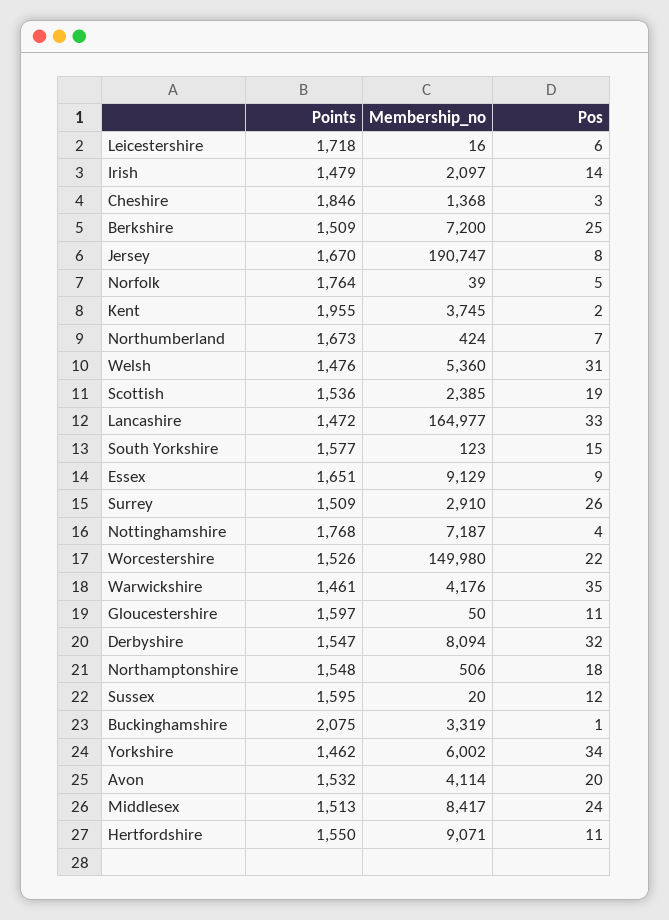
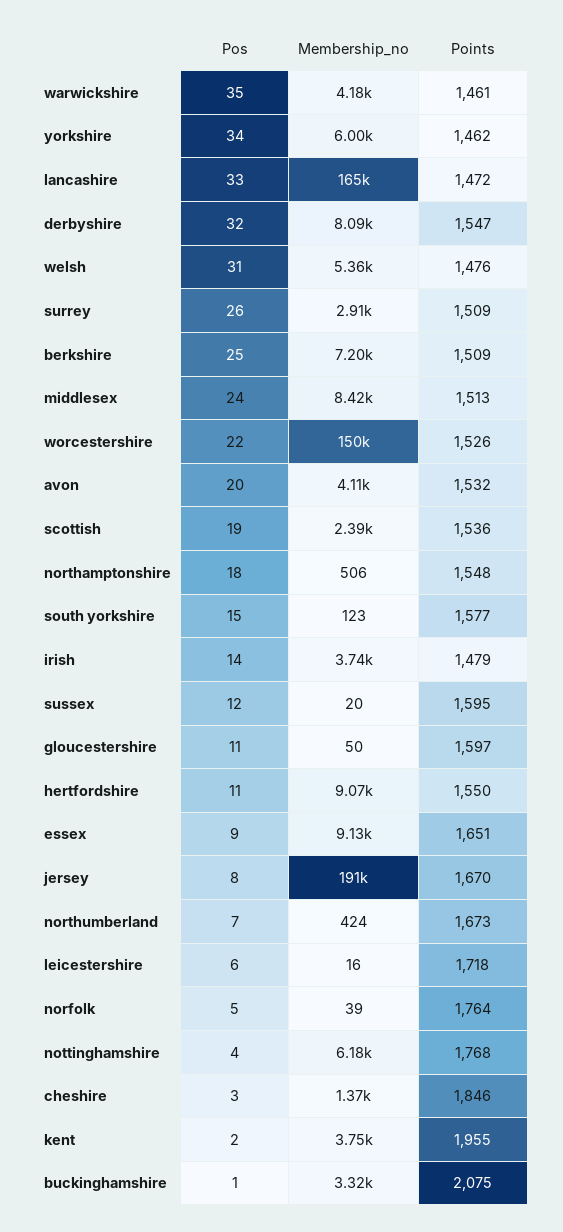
Membership_no, Irish: 2097 -> 3740
Membership_no, Nottinghamshire: 7187 -> 6180

